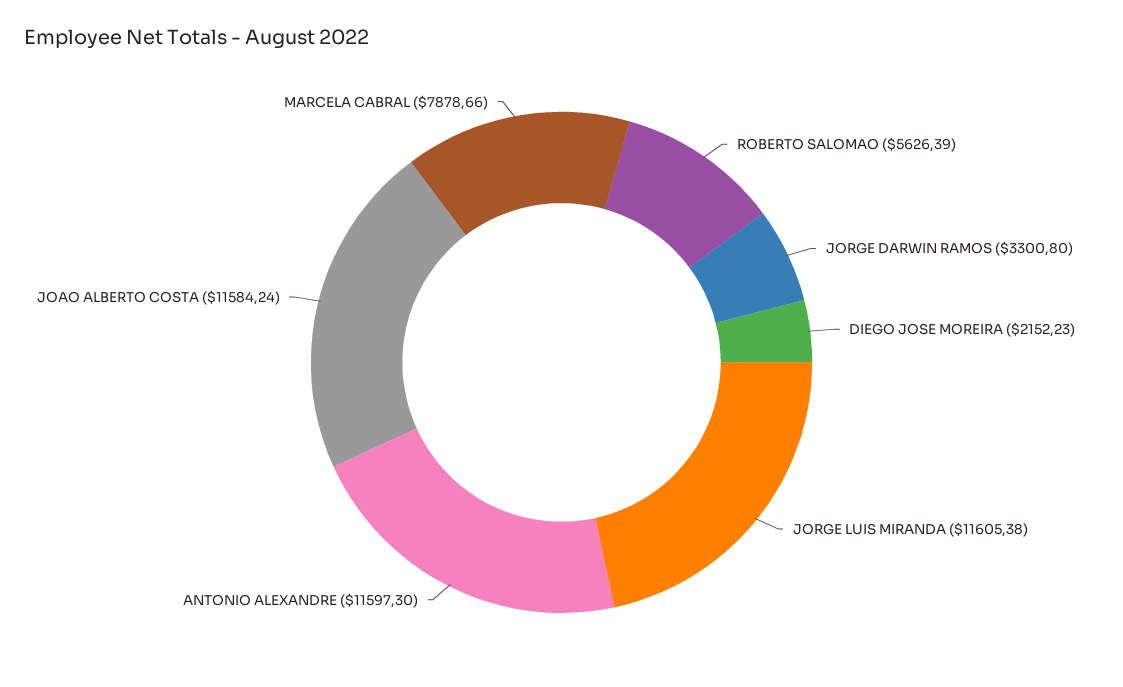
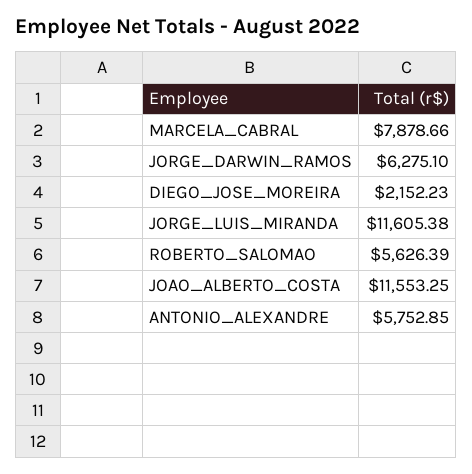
JORGE DARWIN RAMOS: 3300.8 -> 6275.1
ANTONIO ALEXANDRE: 11597.3 -> 5752.85
JOAO ALBERTO COSTA: 11584.24 -> 11553.25

